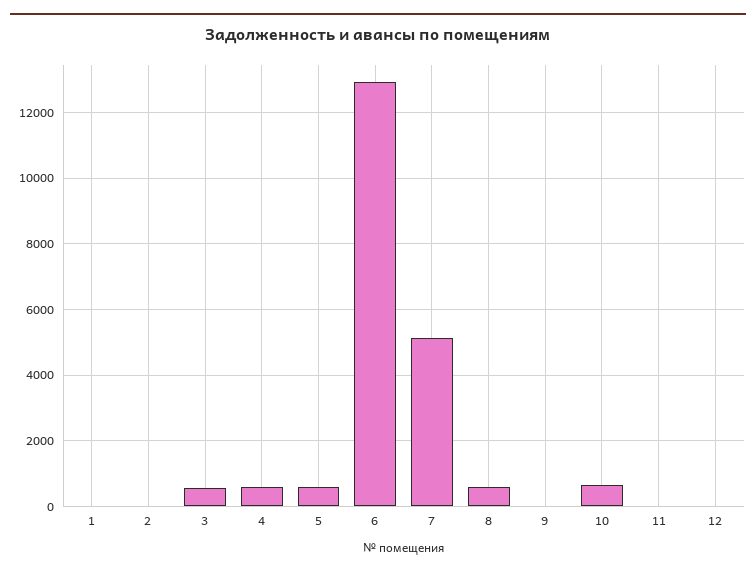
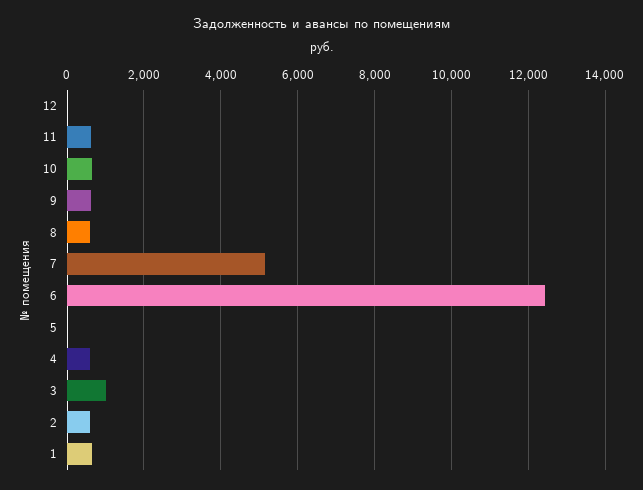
1: 0 -> 600
2: 0 -> 600
3: 600 -> 1000
5: 600 -> 0
6: 13000 -> 12400
9: 0 -> 600
11: 0 -> 600

